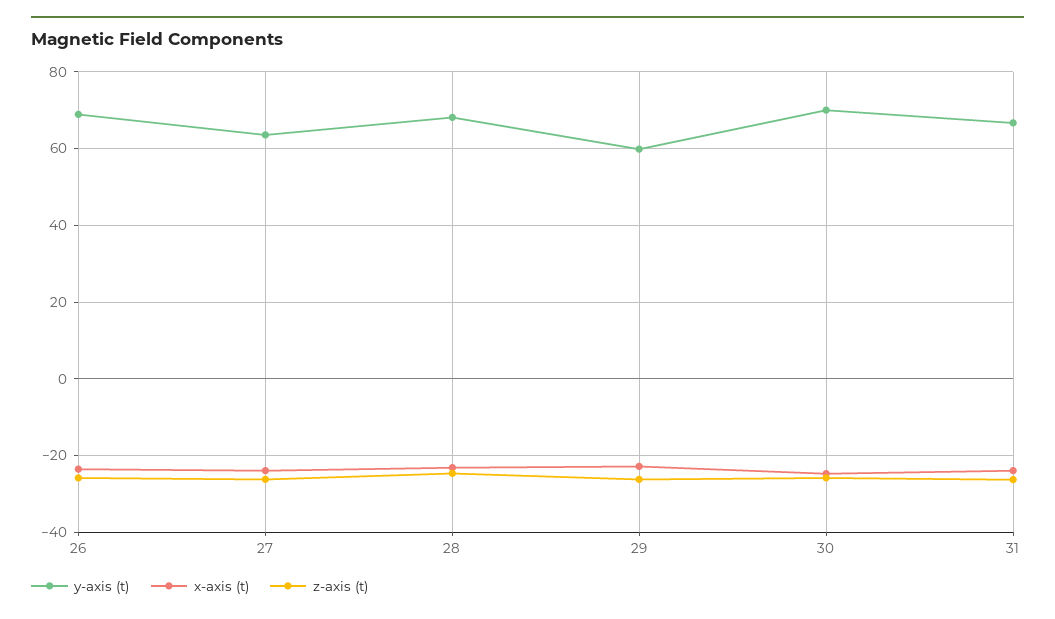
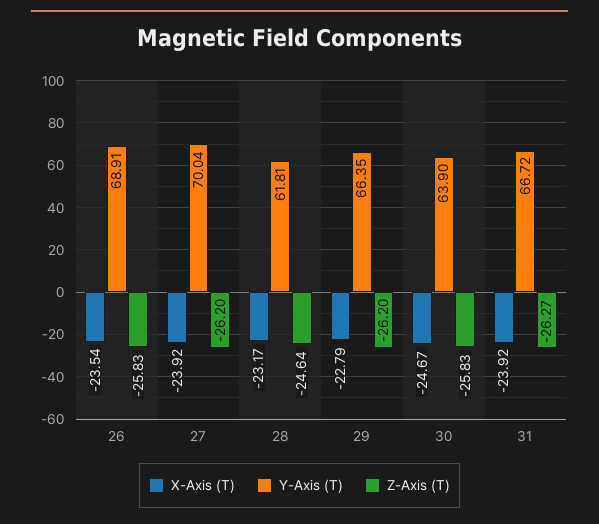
y-axis (t), 27: 64 -> 70.04
y-axis (t), 28: 68 -> 61.81
y-axis (t), 29: 60 -> 66.35
y-axis (t), 30: 70 -> 63.9

